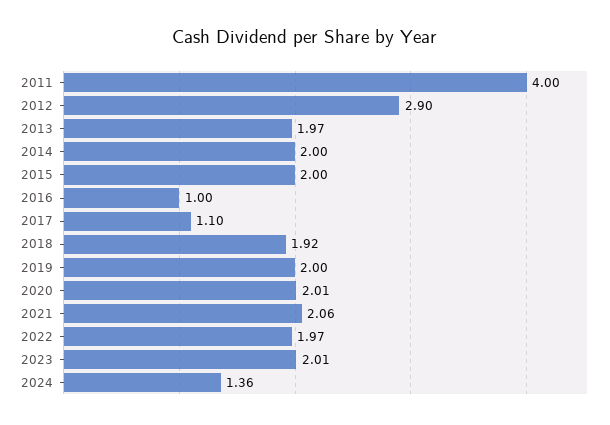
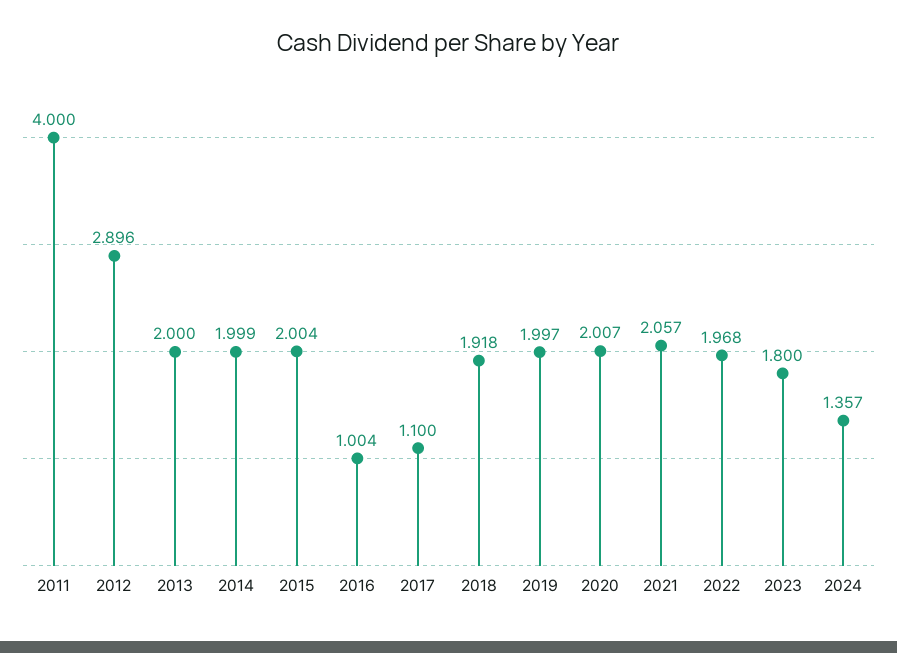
2013: 1.97 -> 2
2023: 2.01 -> 1.8

